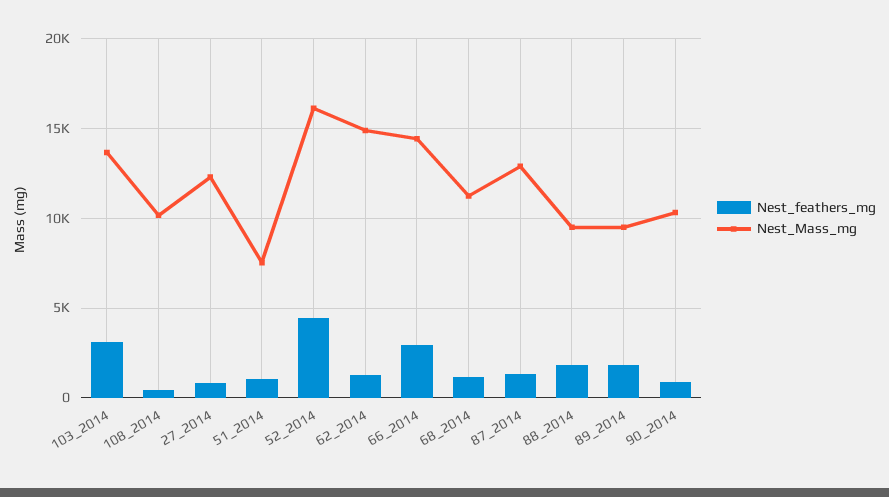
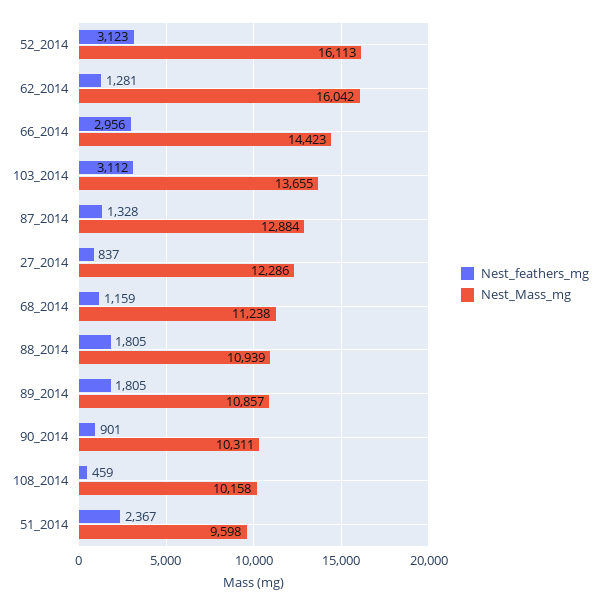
Nest_feathers_mg, 51_2014: 1000 -> 2367
Nest_Mass_mg, 51_2014: 7500 -> 9598
Nest_feathers_mg, 52_2014: 4500 -> 3123
Nest_Mass_mg, 62_2014: 15000 -> 16042
Nest_Mass_mg, 88_2014: 9500 -> 10939
Nest_Mass_mg, 89_2014: 9500 -> 10857

